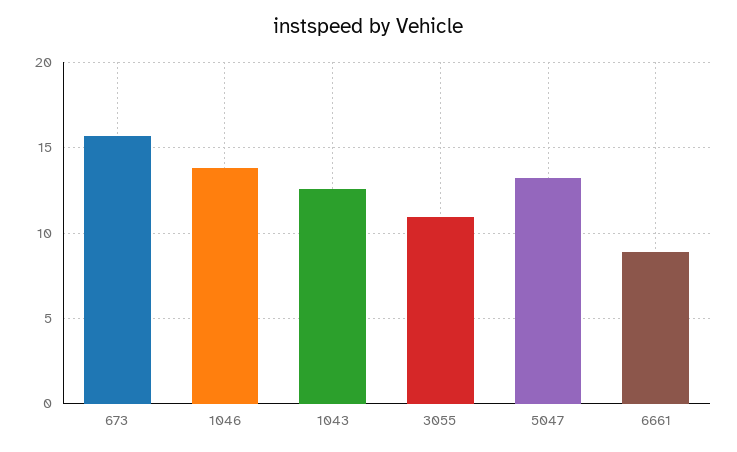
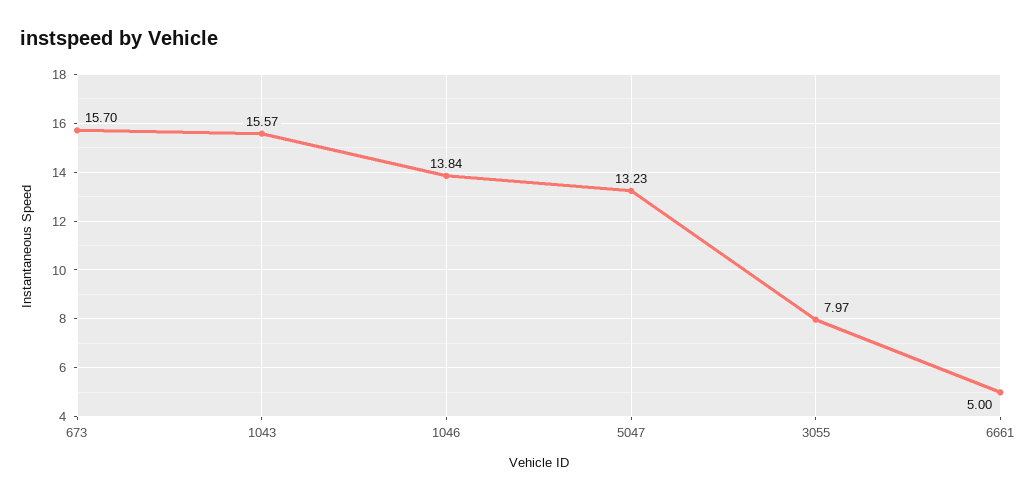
1043: 12.5 -> 15.57
3055: 11 -> 7.97
6661: 9 -> 5

